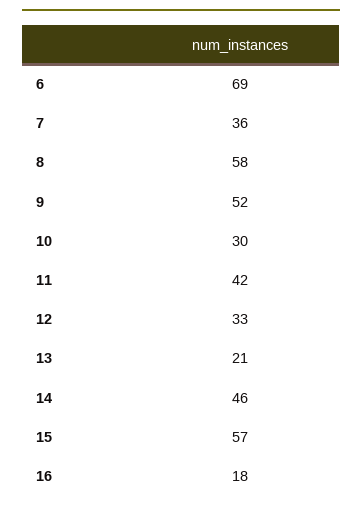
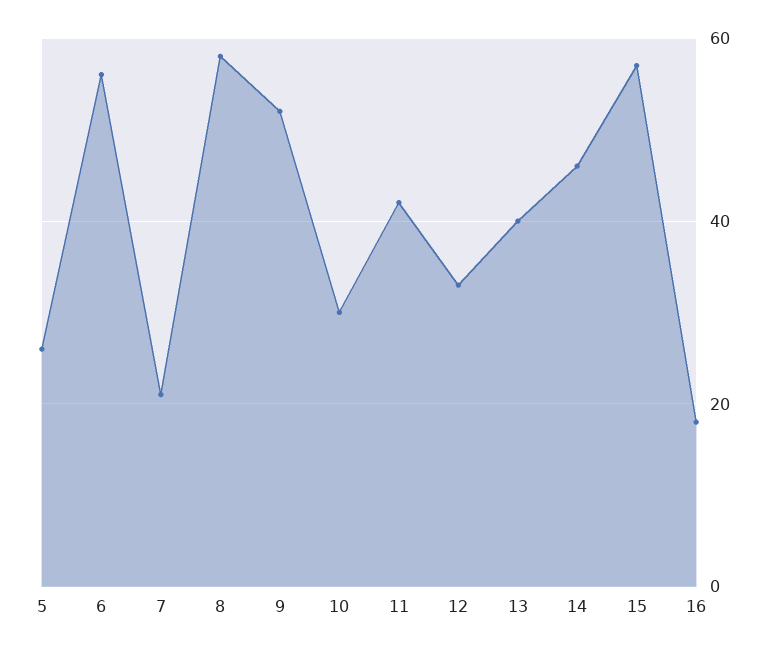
6: 69 -> 55
7: 36 -> 20
13: 21 -> 40
5: none -> 25

